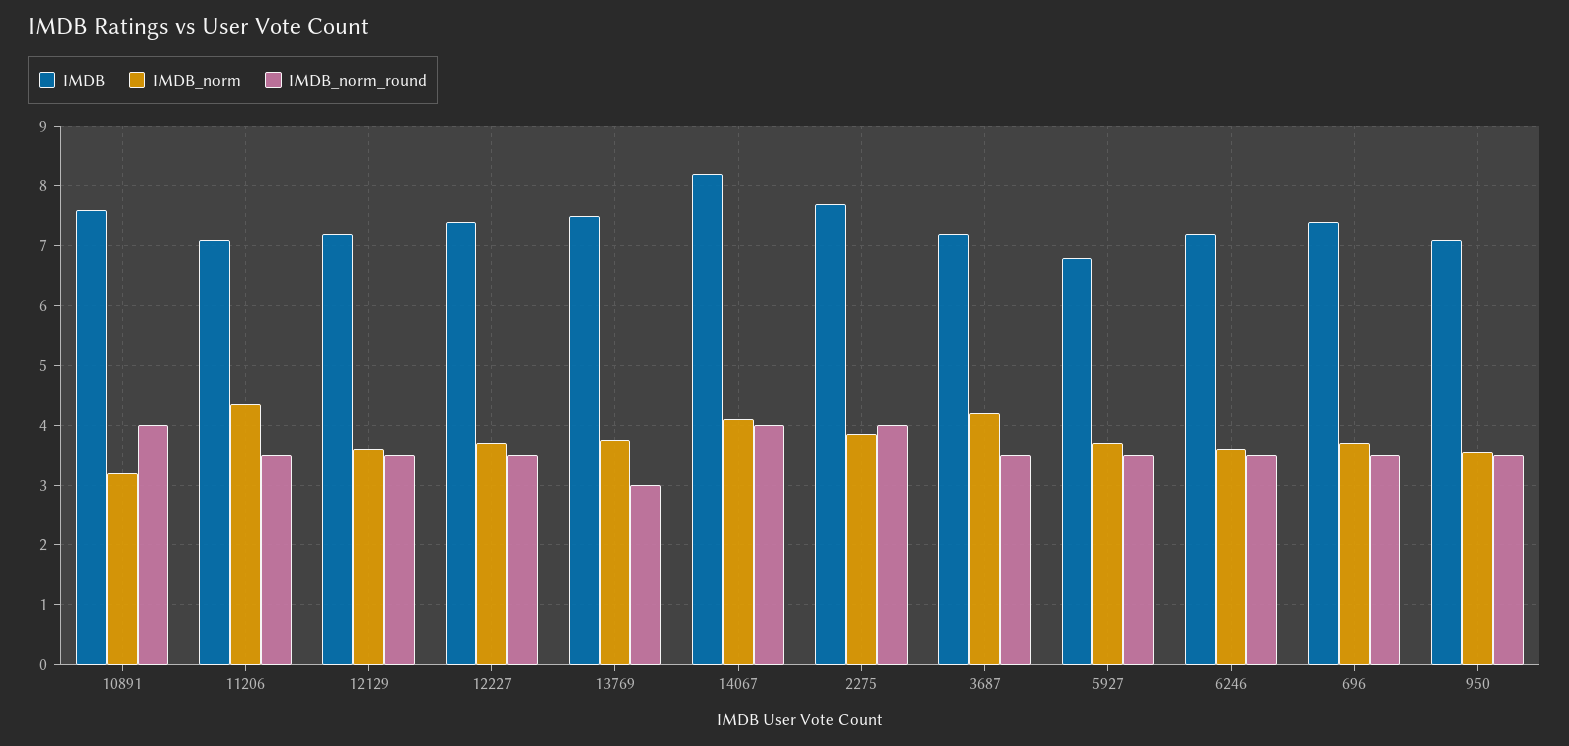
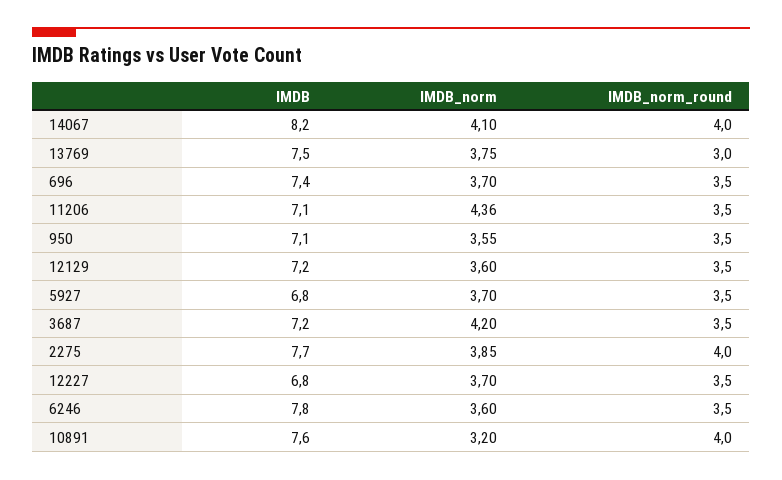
IMDB, 12227: 7.4 -> 6.8
IMDB, 6246: 7.2 -> 7.8

